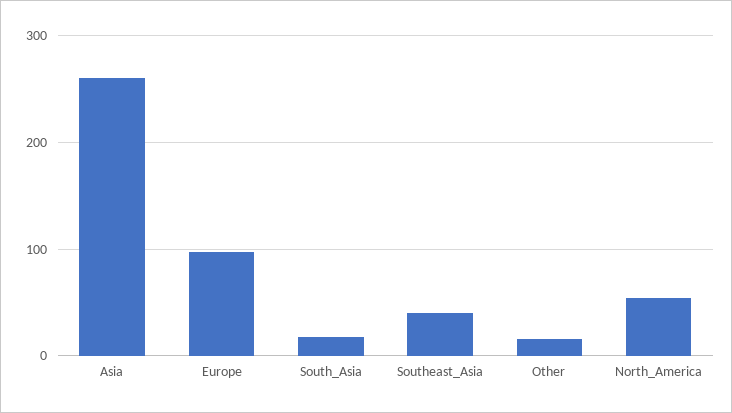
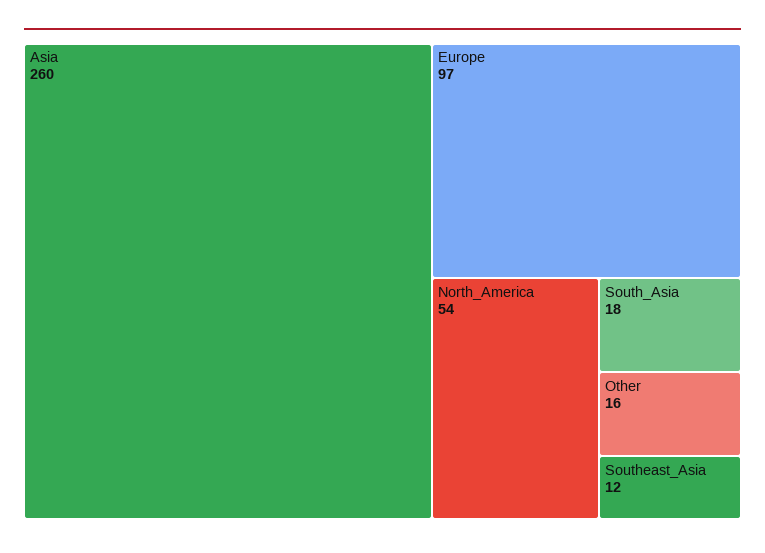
Southeast_Asia: 40 -> 12

